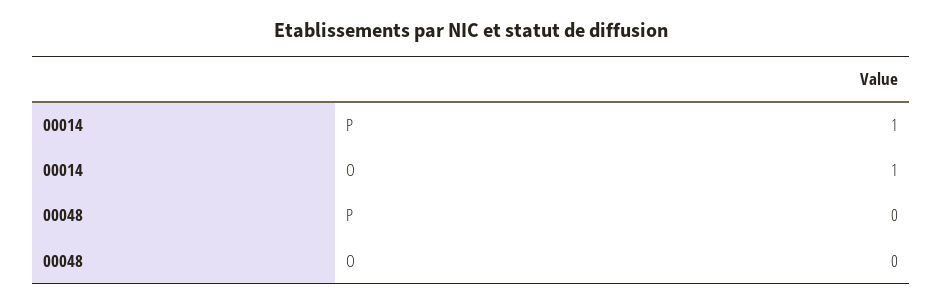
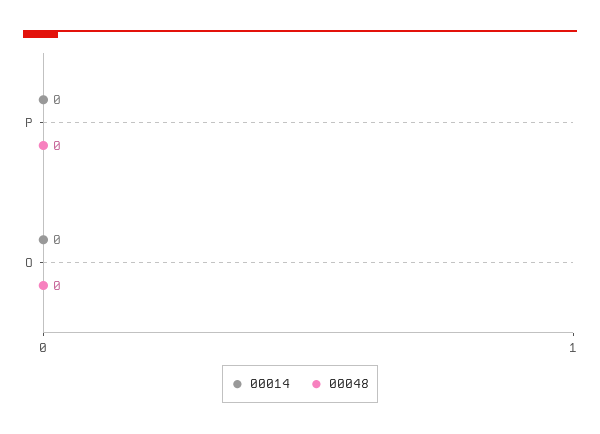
00014, P: 1 -> 0
00014, O: 1 -> 0

